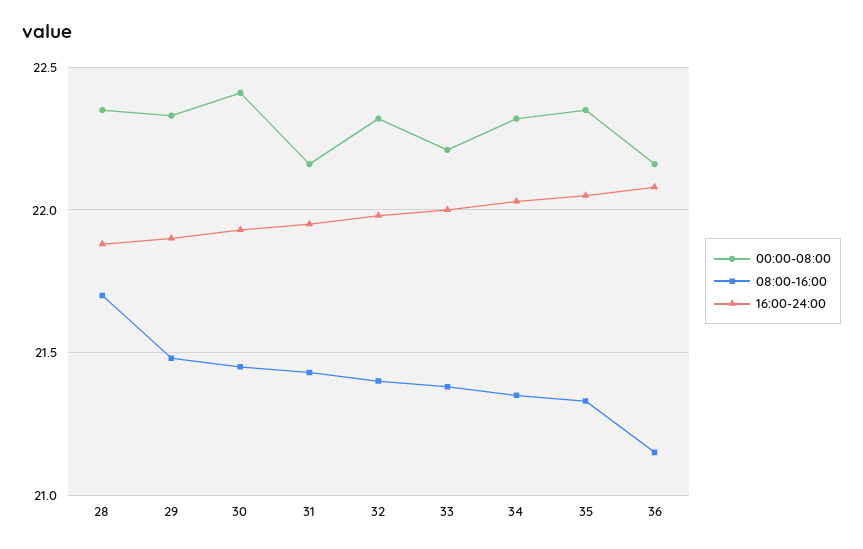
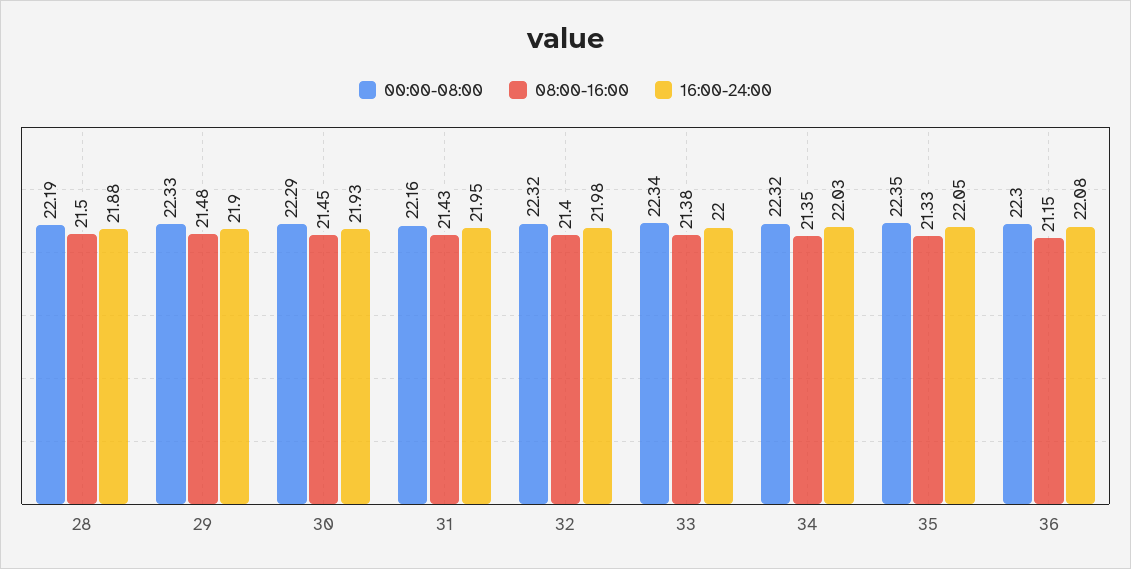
00:00-08:00, 28: 22.35 -> 22.19
08:00-16:00, 28: 21.7 -> 21.5
00:00-08:00, 30: 22.4 -> 22.29
00:00-08:00, 33: 22.2 -> 22.34
00:00-08:00, 36: 22.15 -> 22.3

